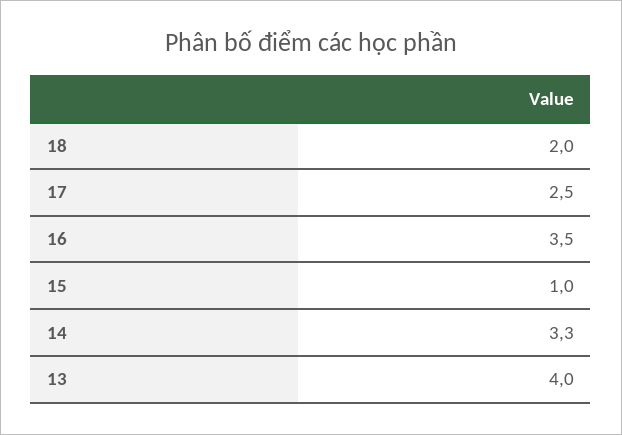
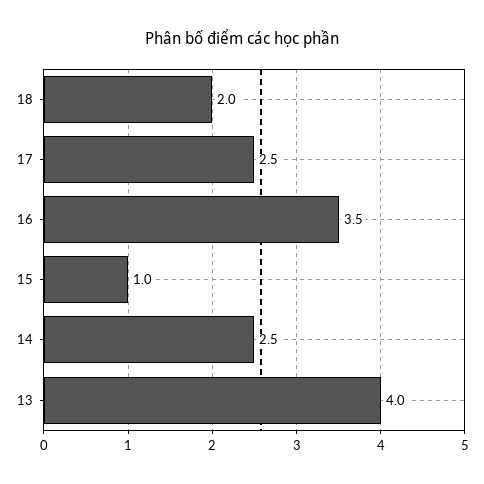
14: 3.3 -> 2.5

